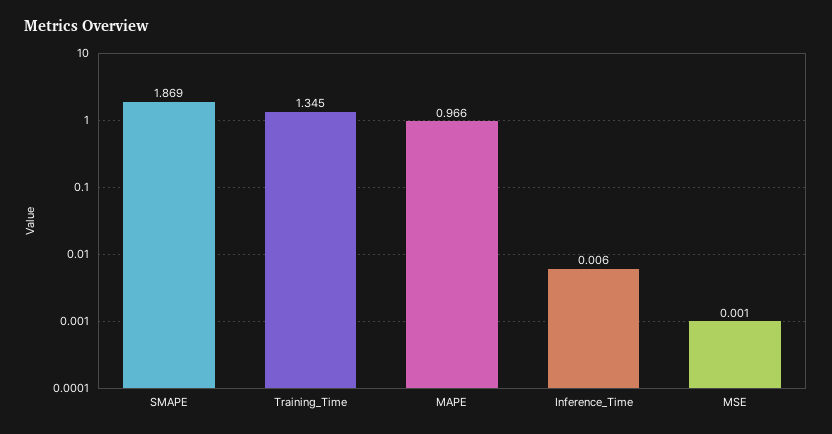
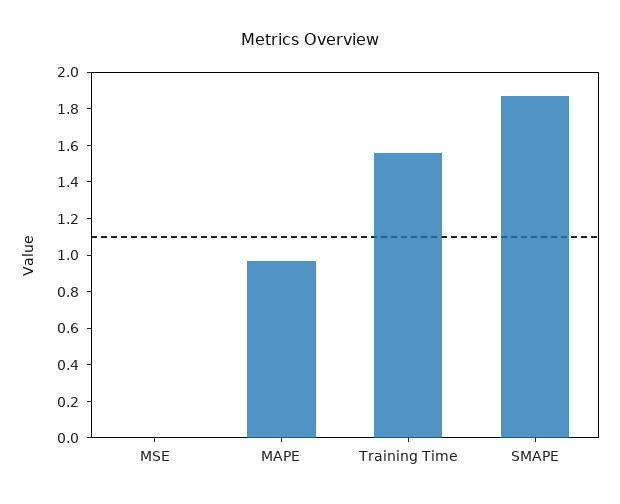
Training_Time: 1.345 -> 1.55
Inference_Time: 0.006 -> none

